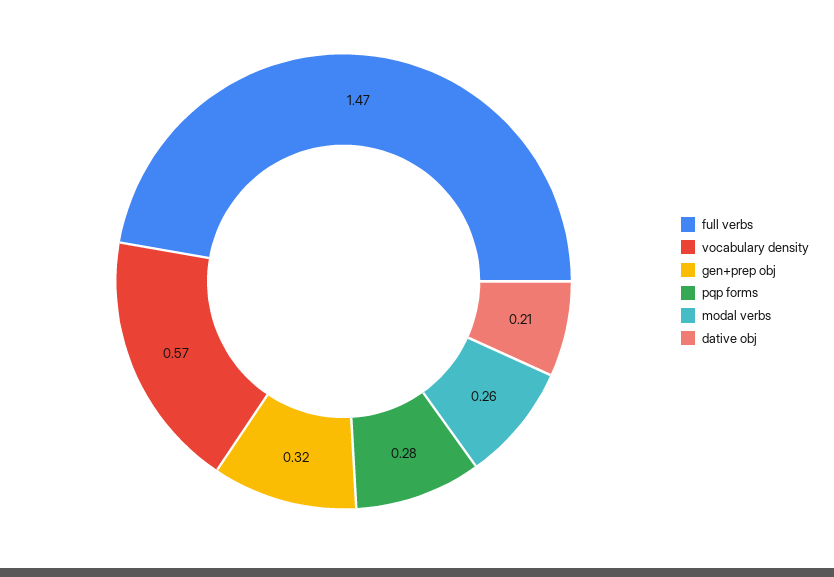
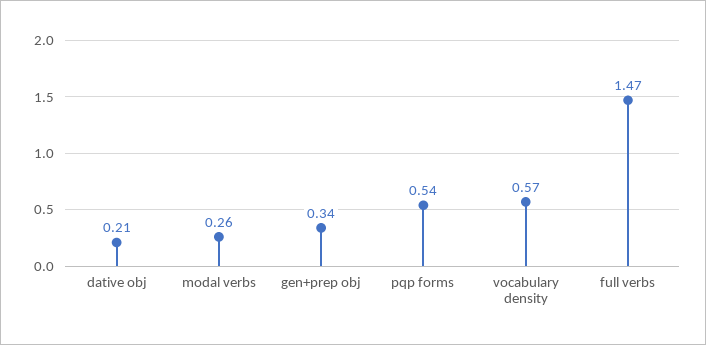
gen+prep obj: 0.32 -> 0.34
pqp forms: 0.28 -> 0.54

